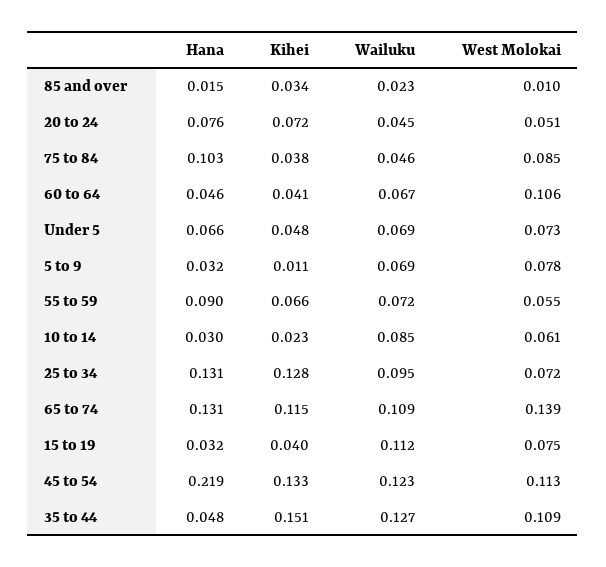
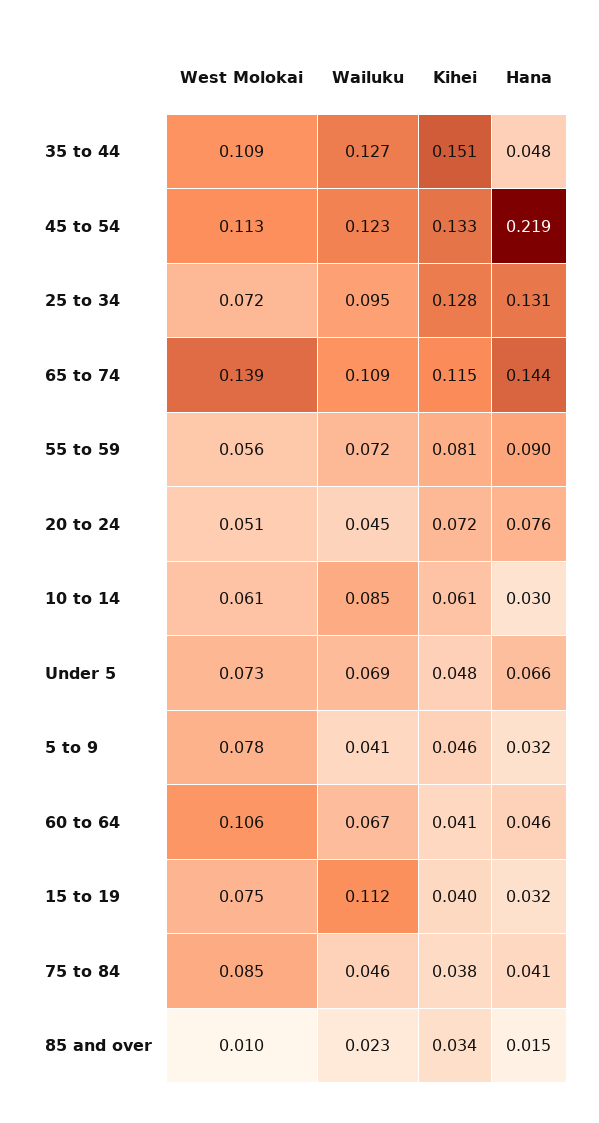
Hana, 75 to 84: 0.103 -> 0.041
Kihei, 5 to 9: 0.011 -> 0.046
Wailuku, 5 to 9: 0.069 -> 0.041
Kihei, 55 to 59: 0.066 -> 0.081
West Molokai, 55 to 59: 0.055 -> 0.056
Kihei, 10 to 14: 0.023 -> 0.061
Hana, 65 to 74: 0.131 -> 0.144

